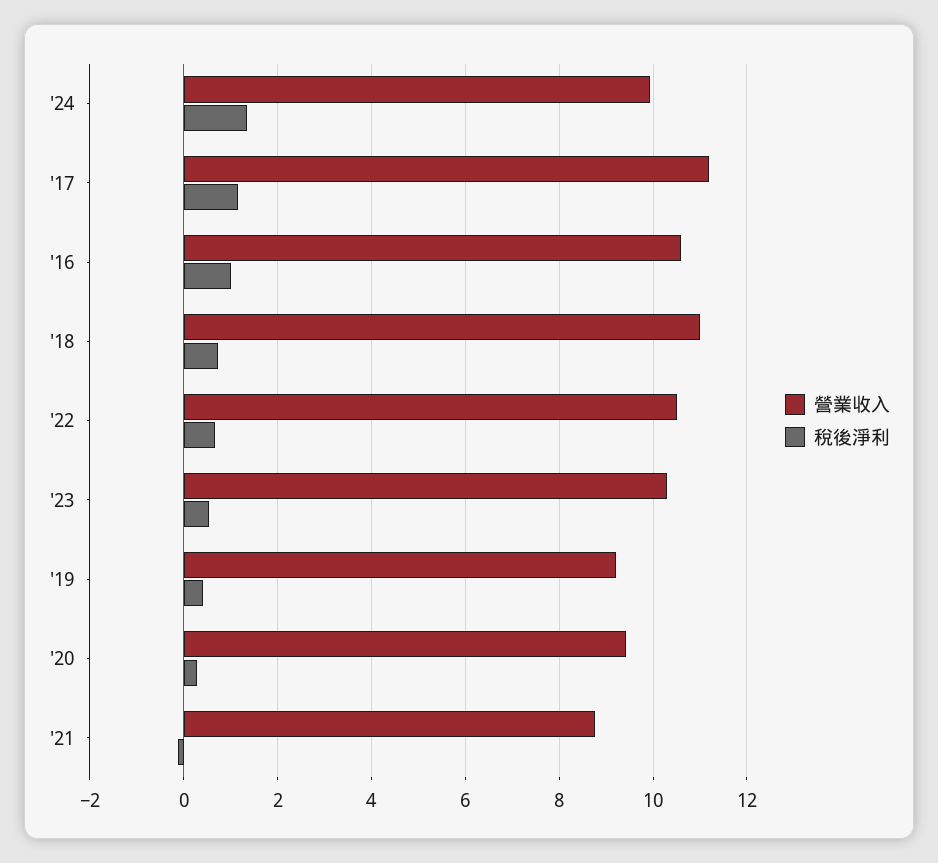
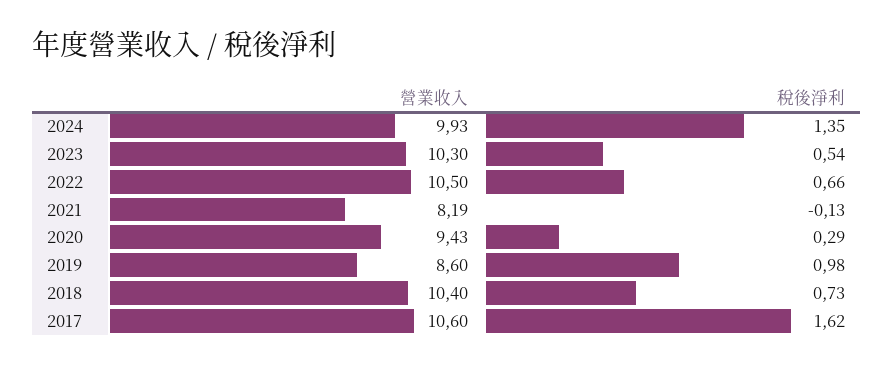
營業收入, '17: 11.2 -> 10.6
稅後淨利, '17: 1.2 -> 1.62
營業收入, '16: 10.6 -> none
稅後淨利, '16: 1 -> none
營業收入, '18: 11 -> 10.4
營業收入, '19: 9.2 -> 8.6
稅後淨利, '19: 0.4 -> 0.98
營業收入, '21: 8.8 -> 8.19

